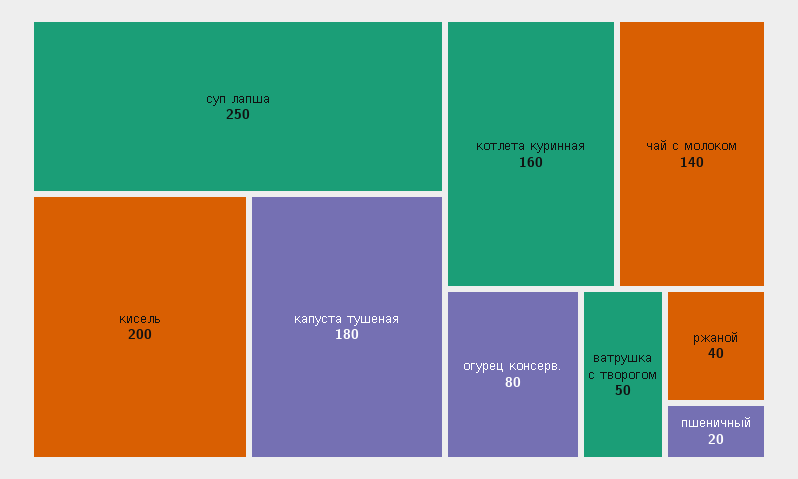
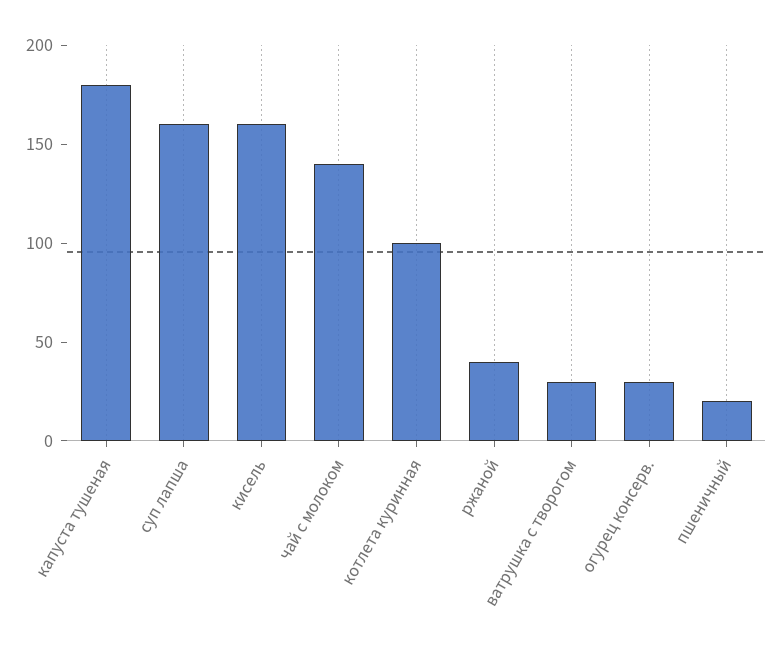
суп лапша: 250 -> 160
кисель: 200 -> 160
котлета куринная: 160 -> 100
огурец консерв.: 80 -> 30
ватрушка с творогом: 50 -> 30

